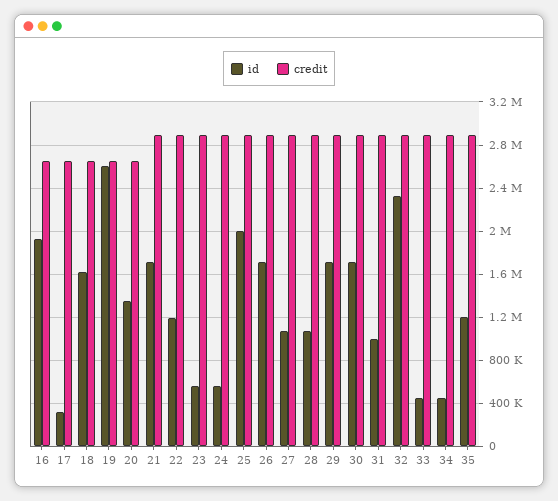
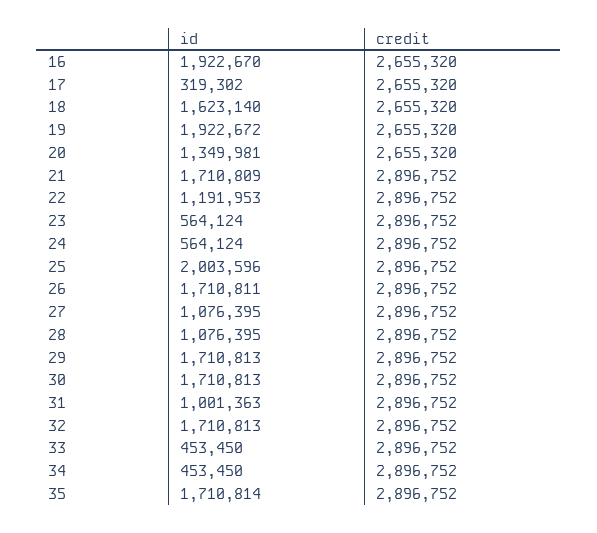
id, 19: 2600000 -> 1922672
id, 32: 2300000 -> 1710813
id, 35: 1200000 -> 1710814

